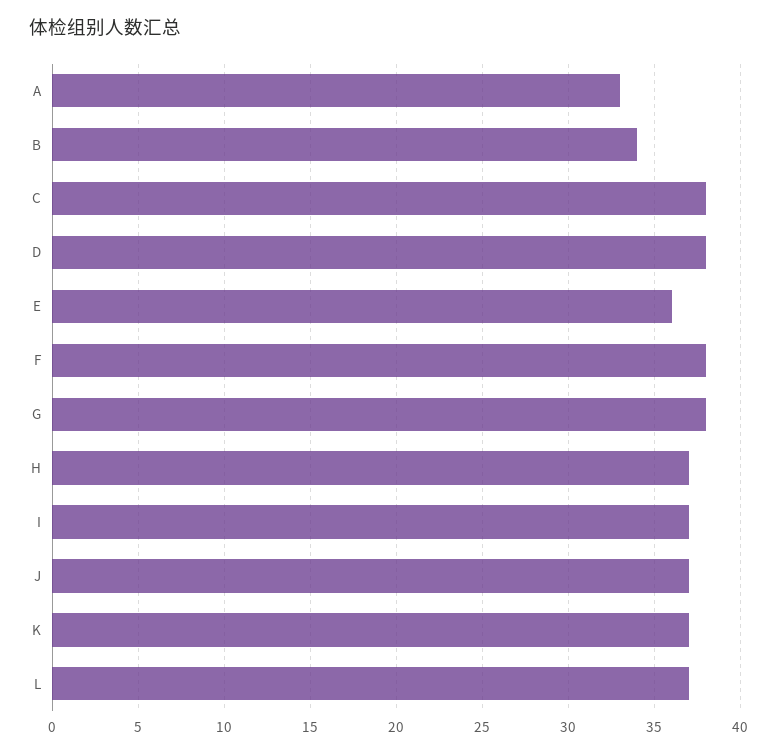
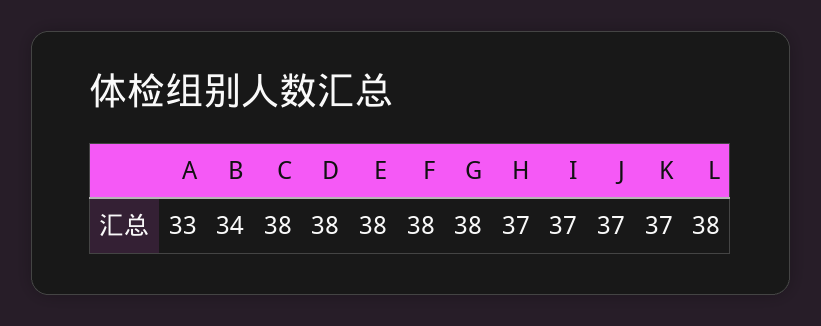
E: 36 -> 38
L: 37 -> 38

